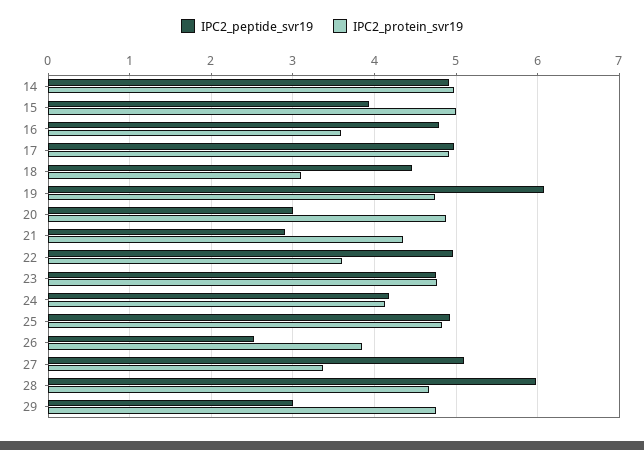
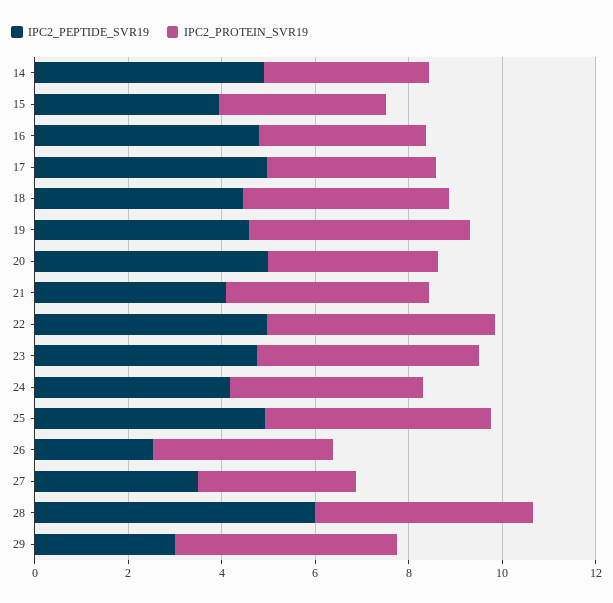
IPC2_protein_svr19, 14: 5 -> 3.5
IPC2_protein_svr19, 15: 5 -> 3.5
IPC2_protein_svr19, 17: 4.9 -> 3.5
IPC2_protein_svr19, 18: 3.1 -> 4.5
IPC2_peptide_svr19, 19: 6.1 -> 4.5
IPC2_peptide_svr19, 20: 3 -> 5
IPC2_protein_svr19, 20: 4.9 -> 3.5
IPC2_peptide_svr19, 21: 2.9 -> 4
IPC2_protein_svr19, 22: 3.6 -> 5
IPC2_peptide_svr19, 27: 5.1 -> 3.5

